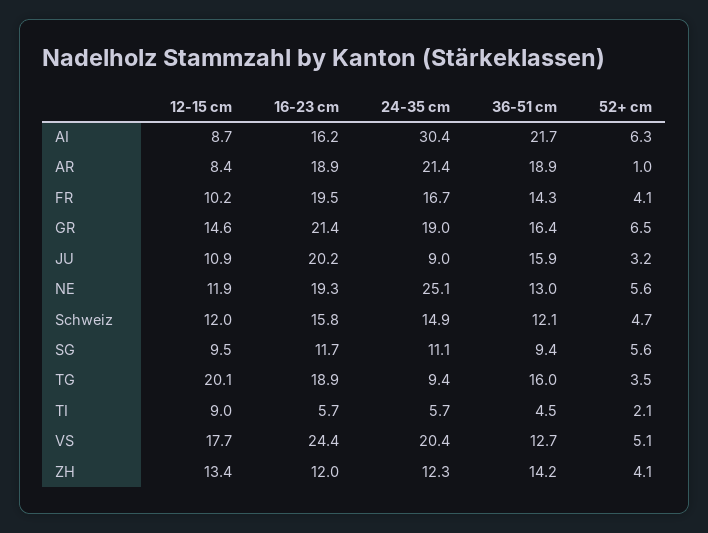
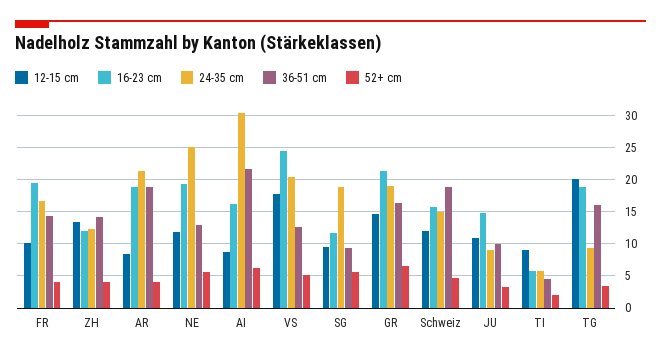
52+ cm, AR: 1 -> 4
16-23 cm, JU: 20.2 -> 15
36-51 cm, JU: 15.9 -> 10
36-51 cm, Schweiz: 12.1 -> 19
24-35 cm, SG: 11.1 -> 19

